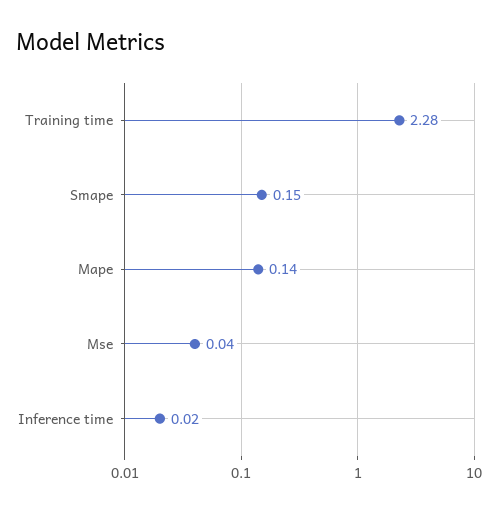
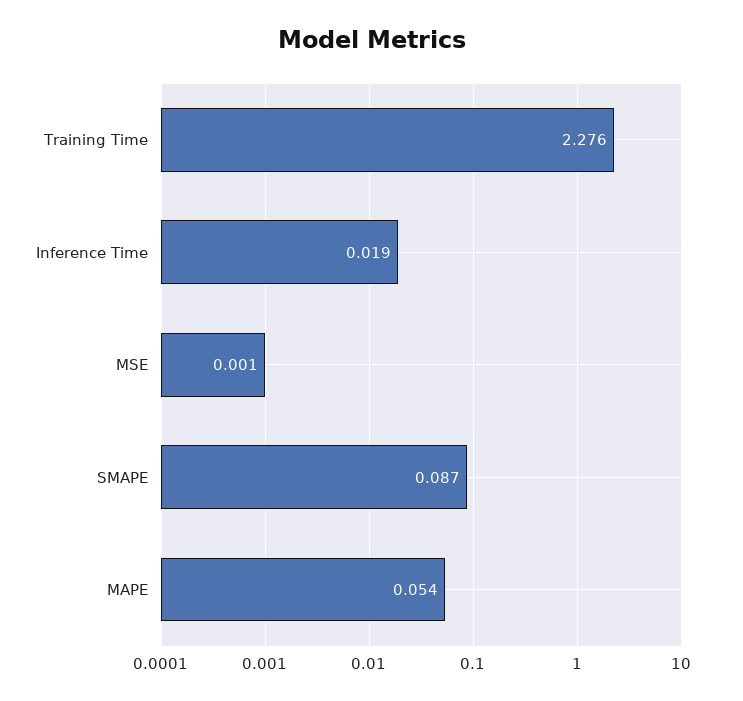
Smape: 0.15 -> 0.087
Mape: 0.14 -> 0.054
Mse: 0.04 -> 0.001

